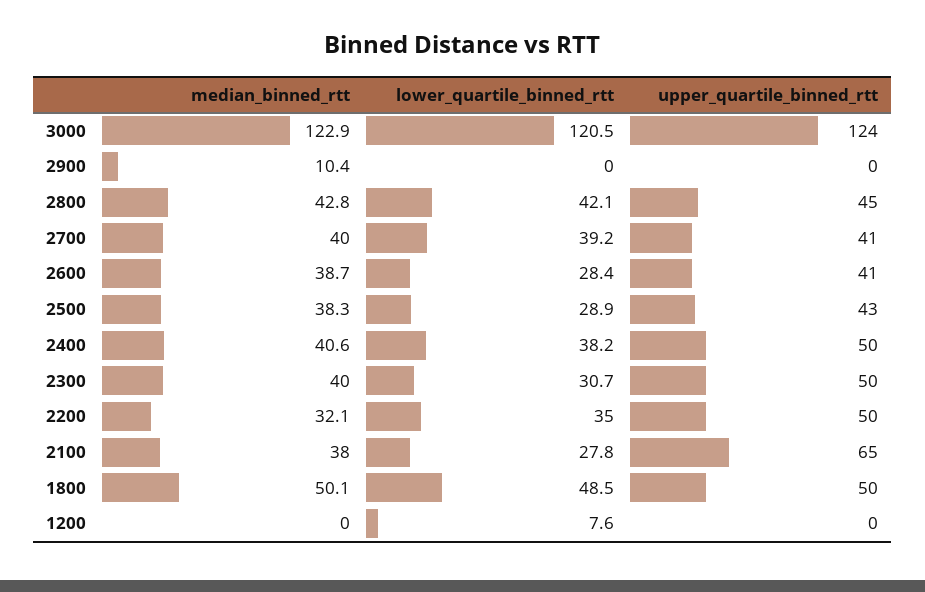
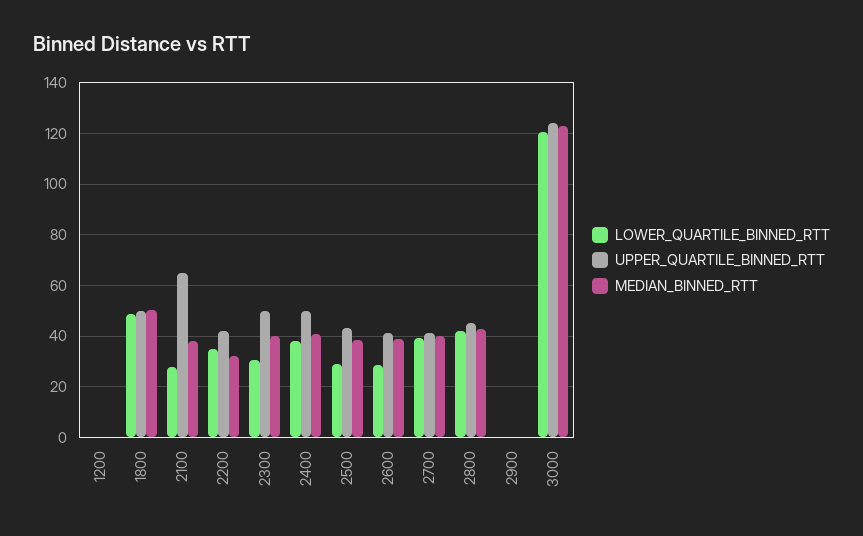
median_binned_rtt, 2900: 10.4 -> 0
upper_quartile_binned_rtt, 2200: 50 -> 42.5
lower_quartile_binned_rtt, 1200: 7.6 -> 0

